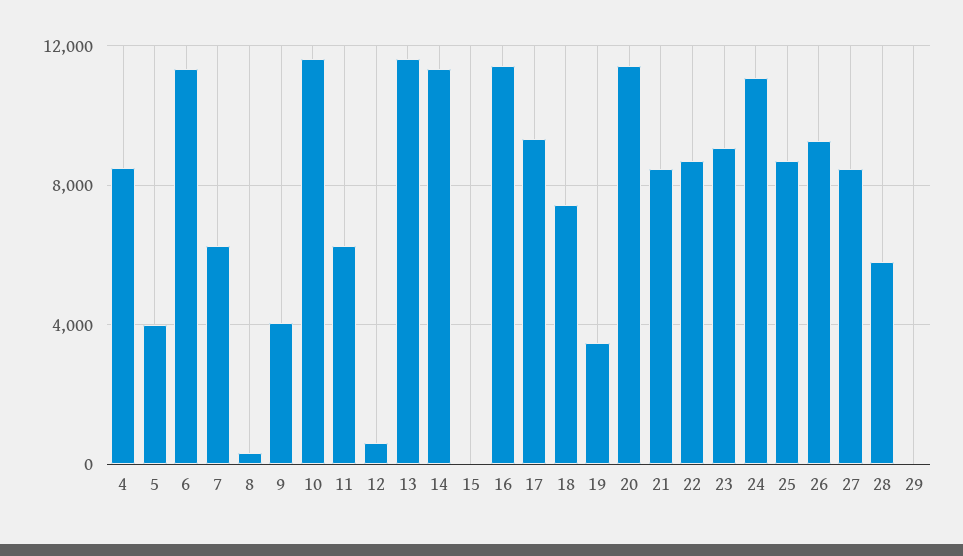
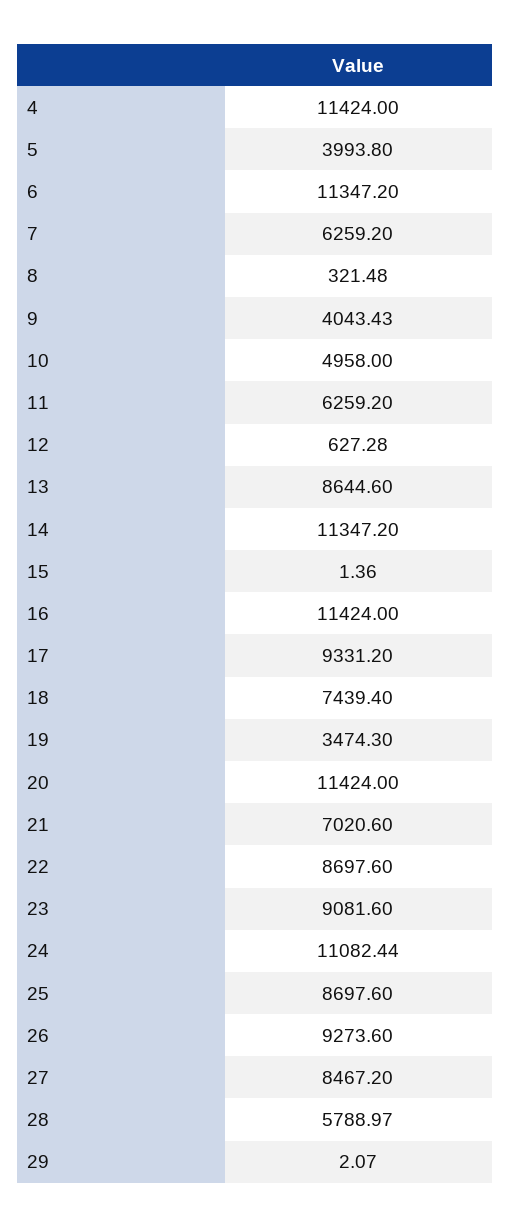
4: 8500 -> 11424
10: 11500 -> 4958
13: 11500 -> 8644.6
21: 8500 -> 7020.6

